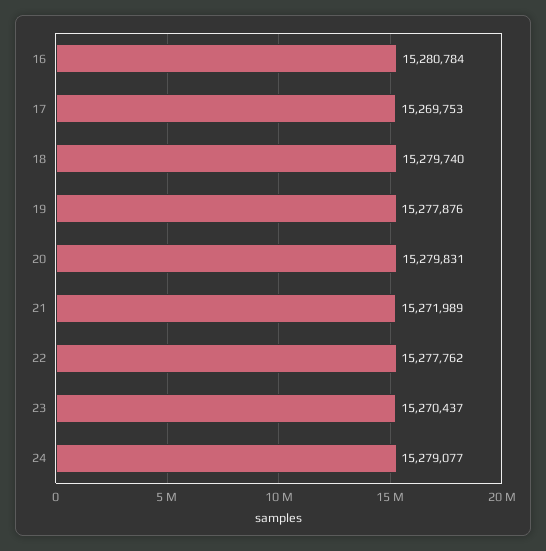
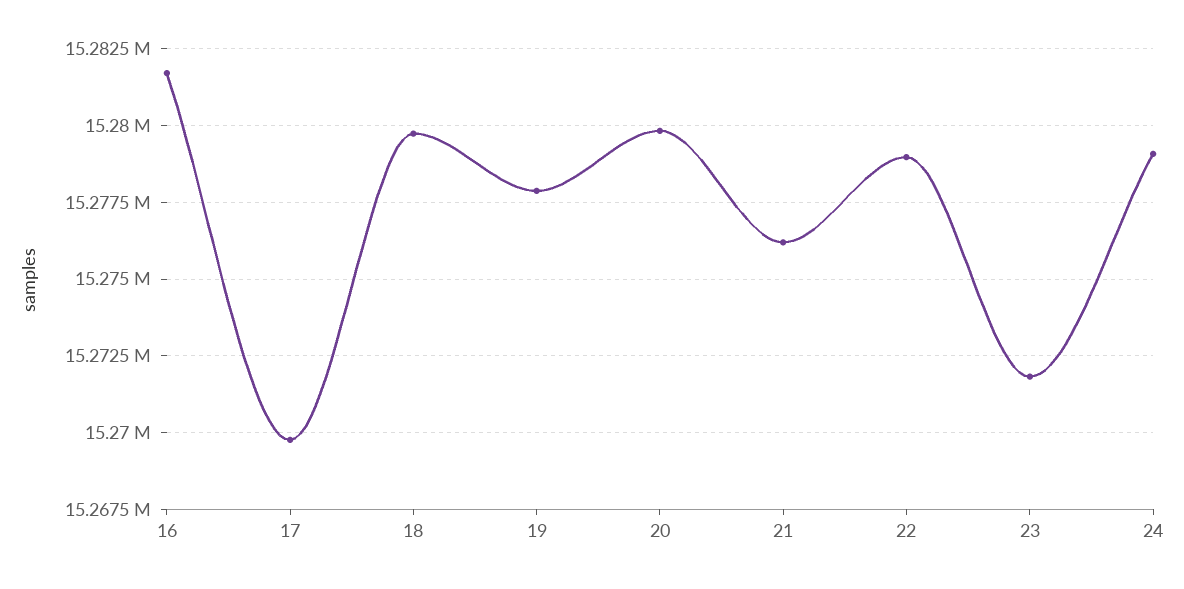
16: 15280784 -> 15281750
21: 15271989 -> 15276250
22: 15277762 -> 15279000
23: 15270437 -> 15271750

